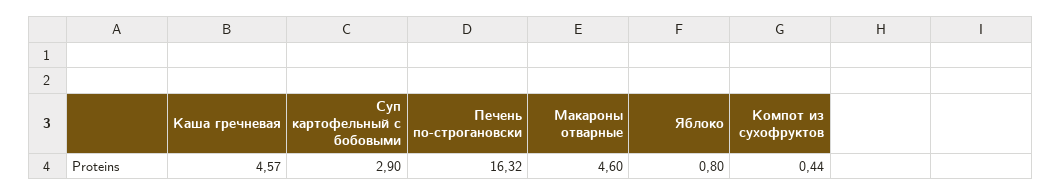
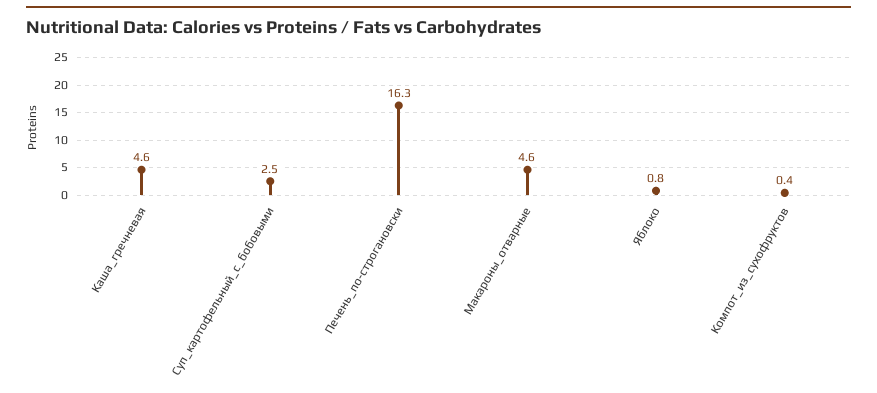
Суп картофельный с бобовыми: 2.9 -> 2.5

